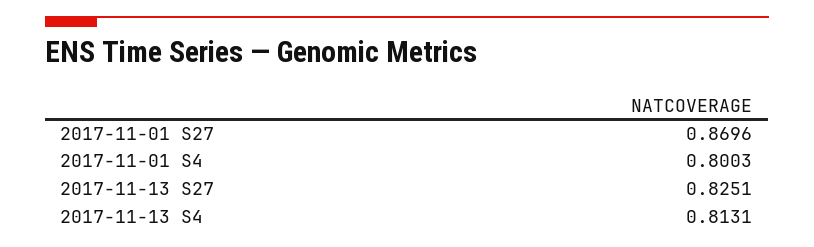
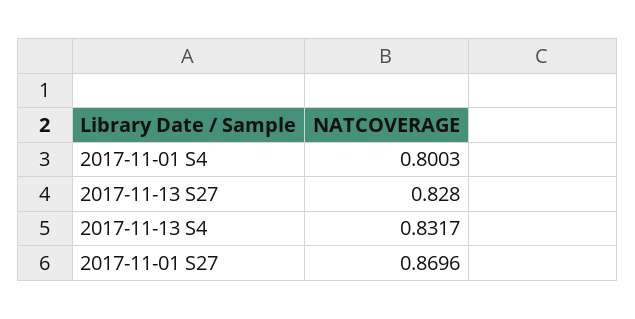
2017-11-13 S27: 0.8251 -> 0.828
2017-11-13 S4: 0.8131 -> 0.8317

